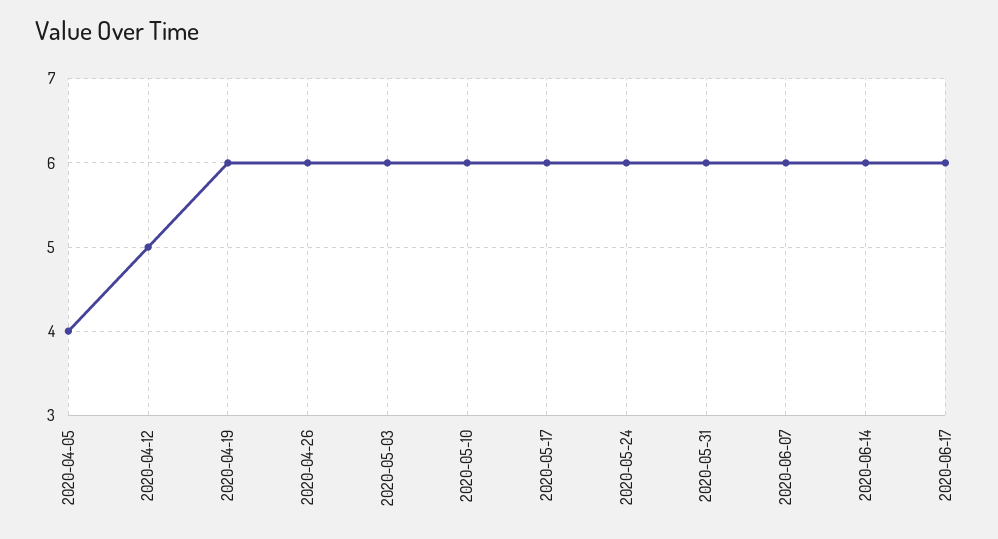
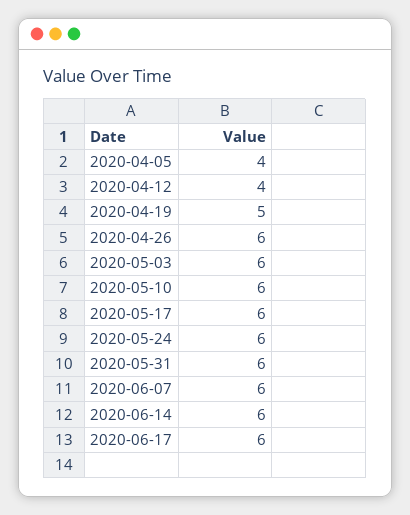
2020-04-12: 5 -> 4
2020-04-19: 6 -> 5

